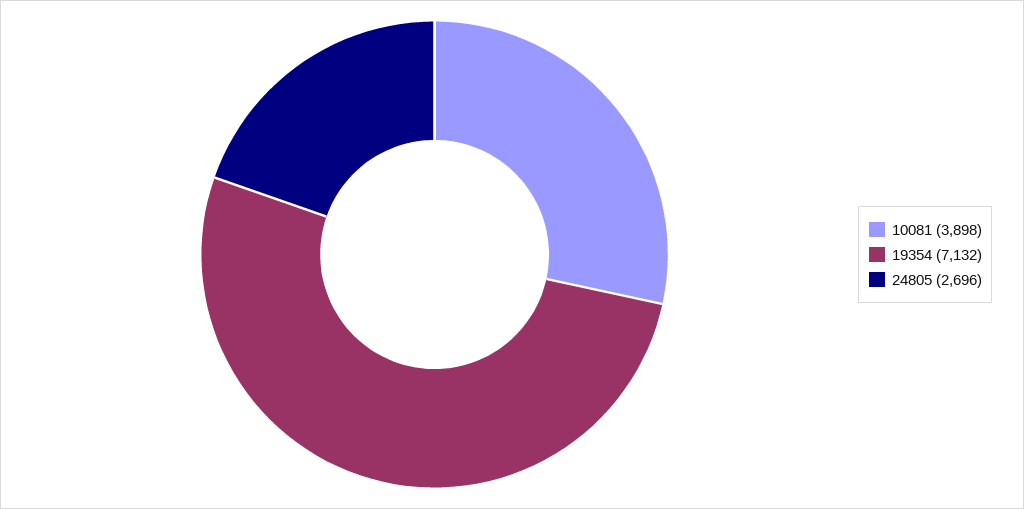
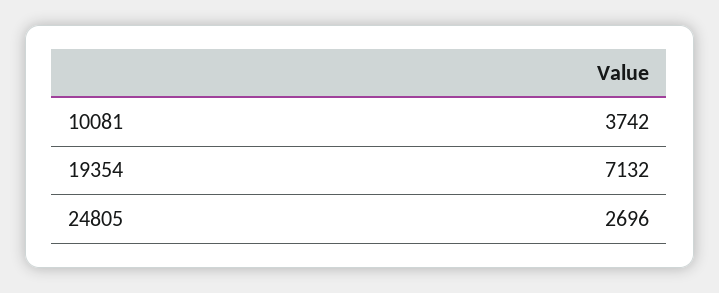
10081: 3898 -> 3742

